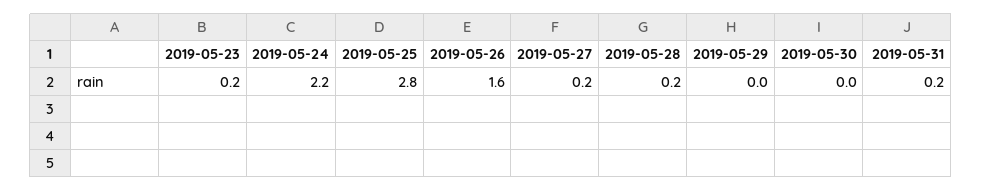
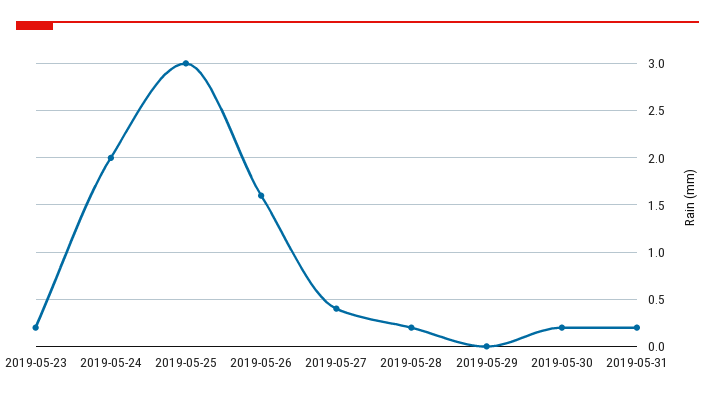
2019-05-24: 2.2 -> 2
2019-05-25: 2.8 -> 3
2019-05-27: 0.2 -> 0.4
2019-05-30: 0 -> 0.2

